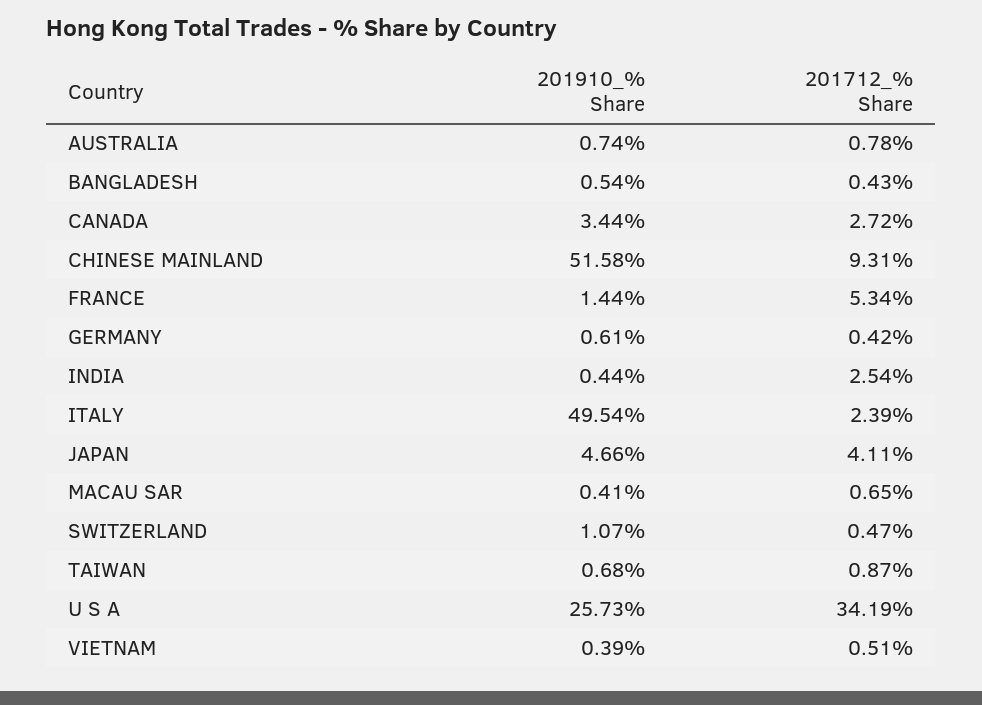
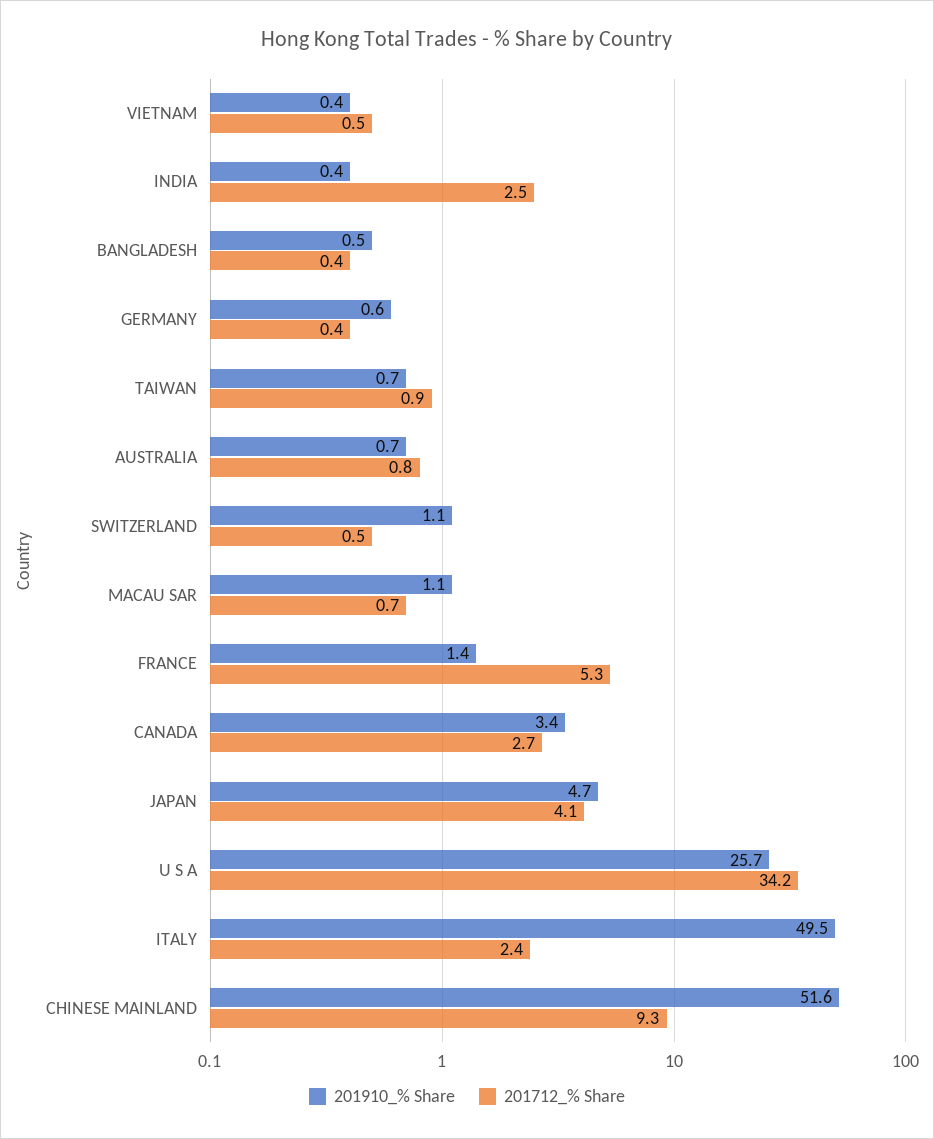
201910_% Share, MACAU SAR: 0.41 -> 1.1

